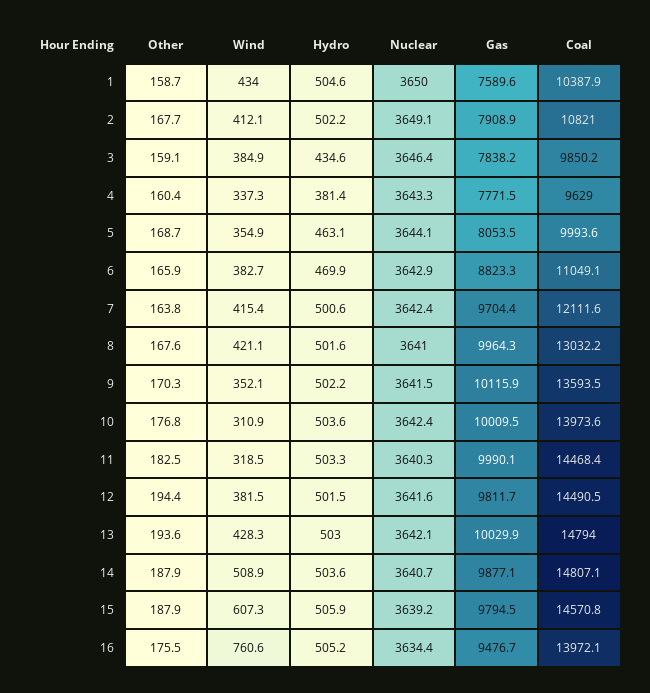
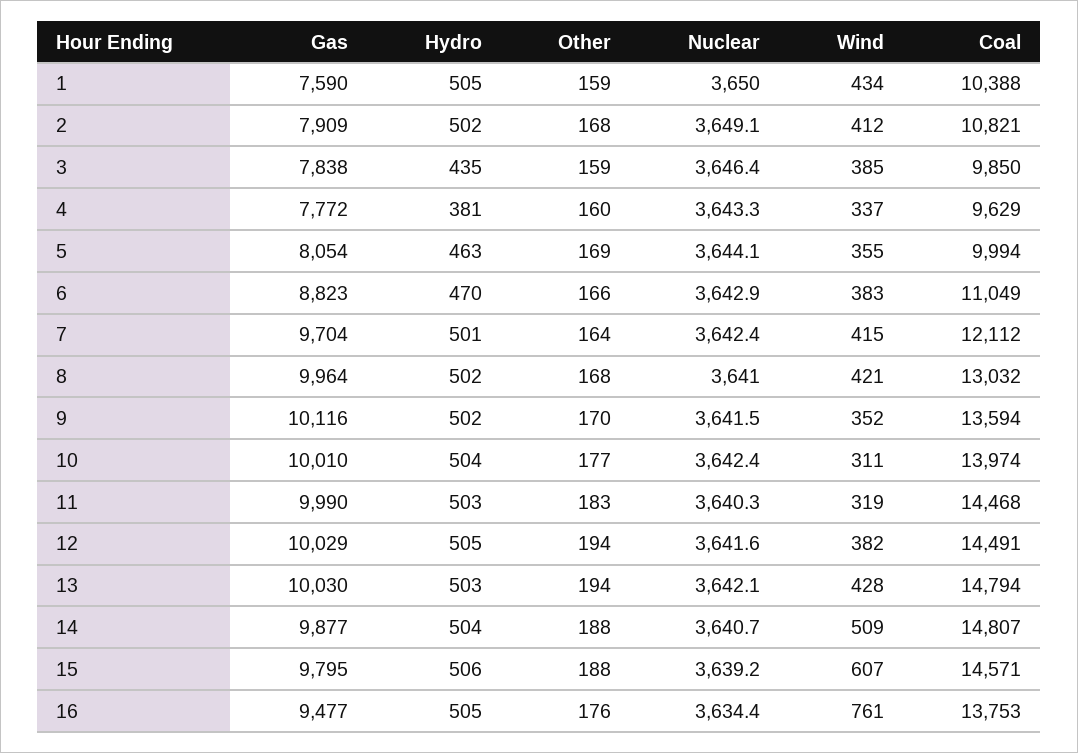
Hydro, 12: 501.5 -> 505
Gas, 12: 9811.7 -> 10029
Coal, 16: 13972.1 -> 13753

